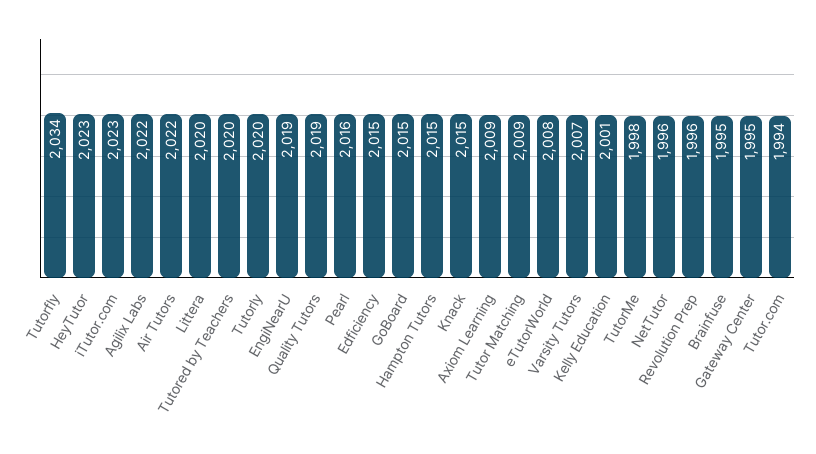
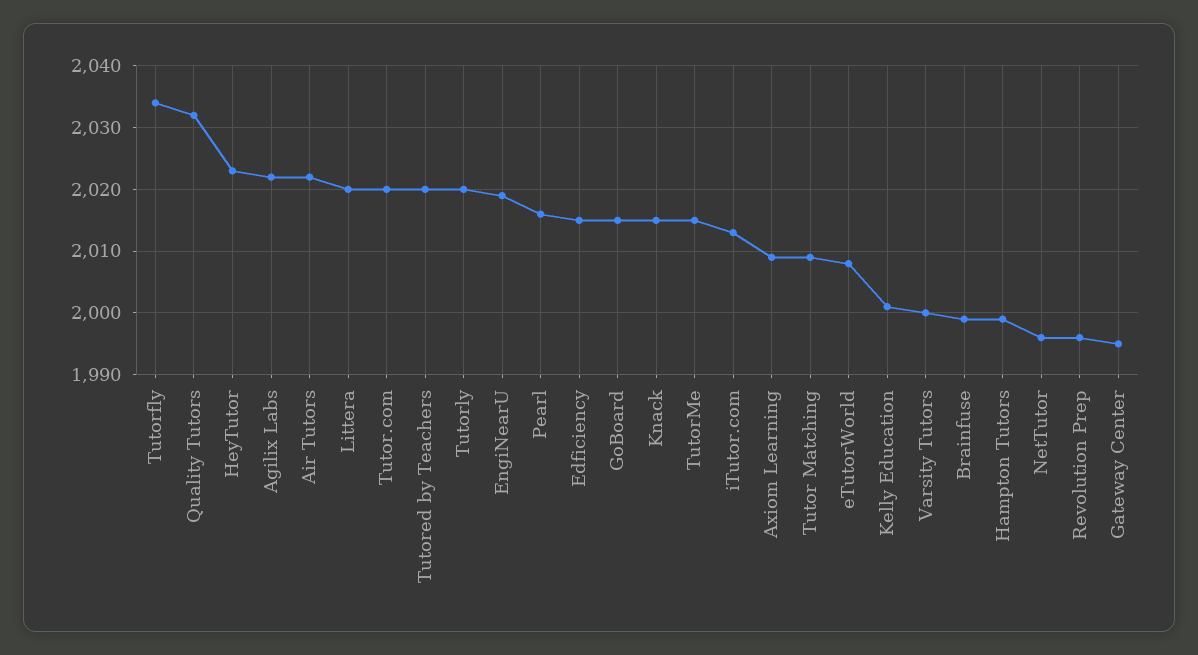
iTutor.com: 2023 -> 2013
Quality Tutors: 2019 -> 2032
Hampton Tutors: 2015 -> 1999
Varsity Tutors: 2007 -> 2000
TutorMe: 1998 -> 2015
Brainfuse: 1995 -> 1999
Tutor.com: 1994 -> 2020

